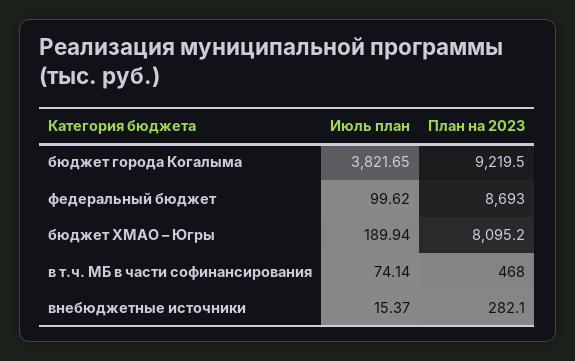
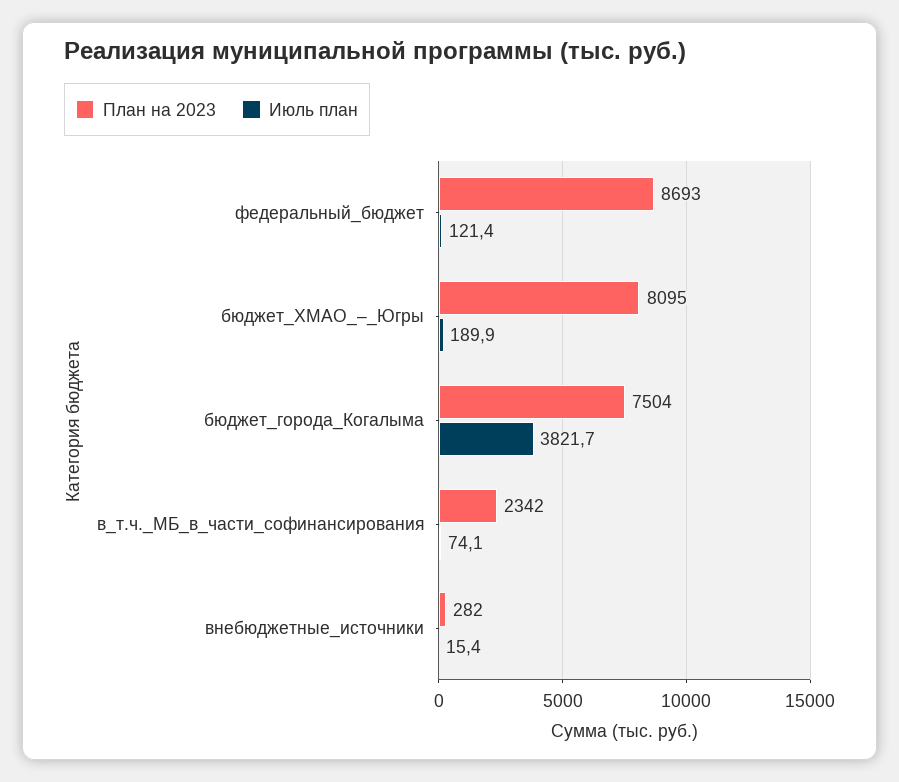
План на 2023, бюджет города Когалыма: 9219.5 -> 7504
Июль план, федеральный бюджет: 99.62 -> 121.4
План на 2023, в т.ч. МБ в части софинансирования: 468 -> 2342

